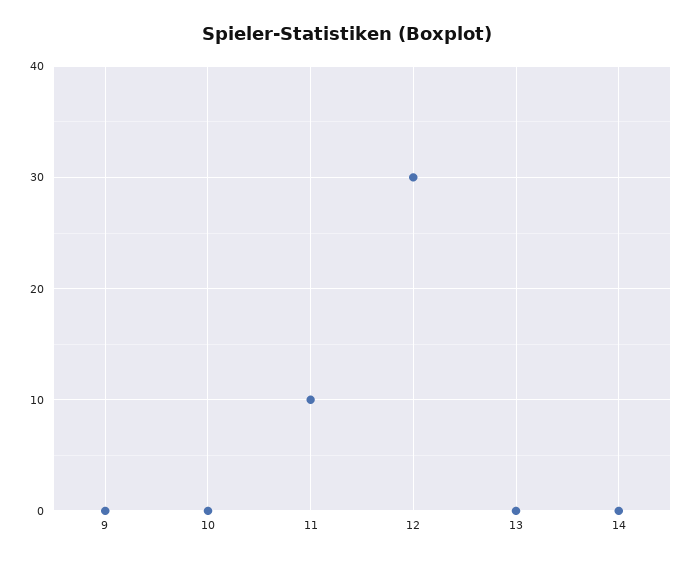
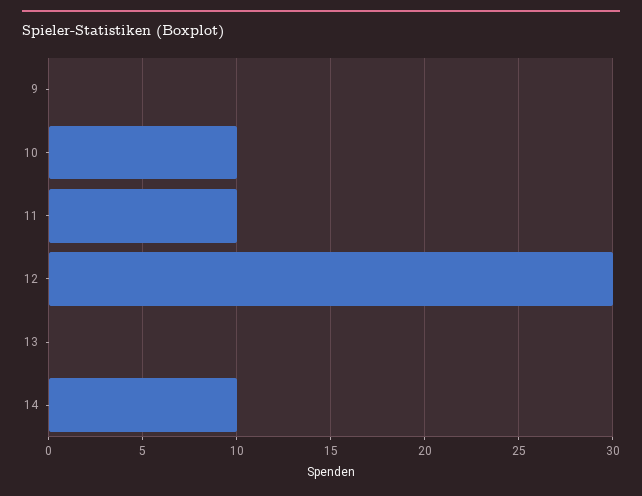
10: 0 -> 10
14: 0 -> 10

